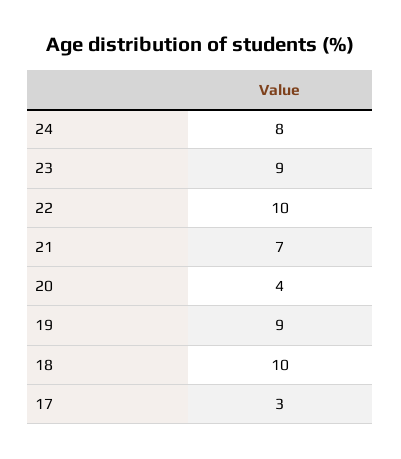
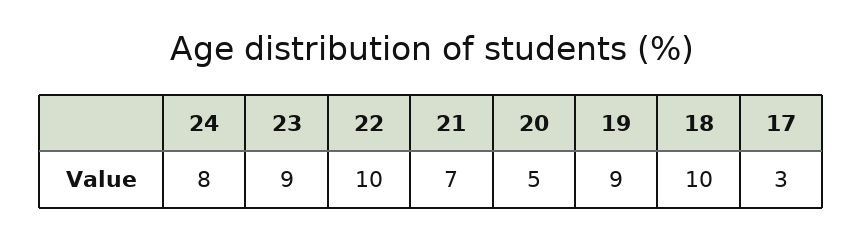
20: 4 -> 5

